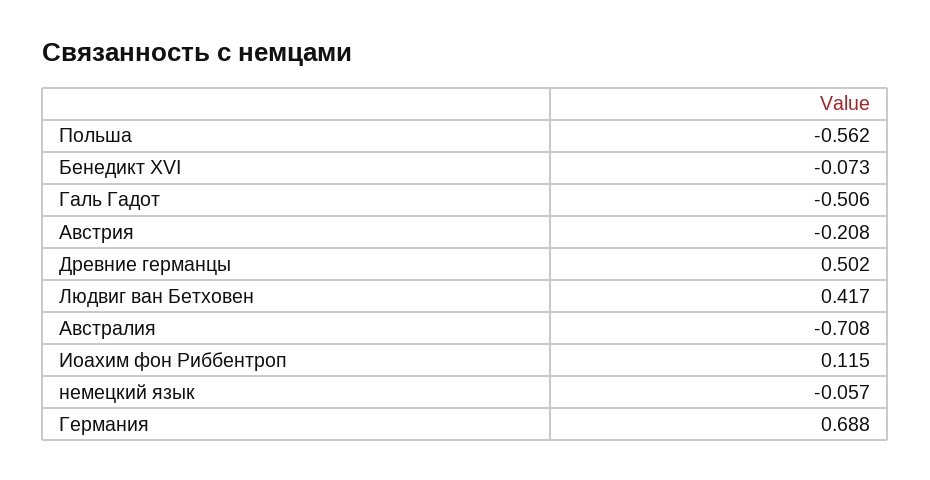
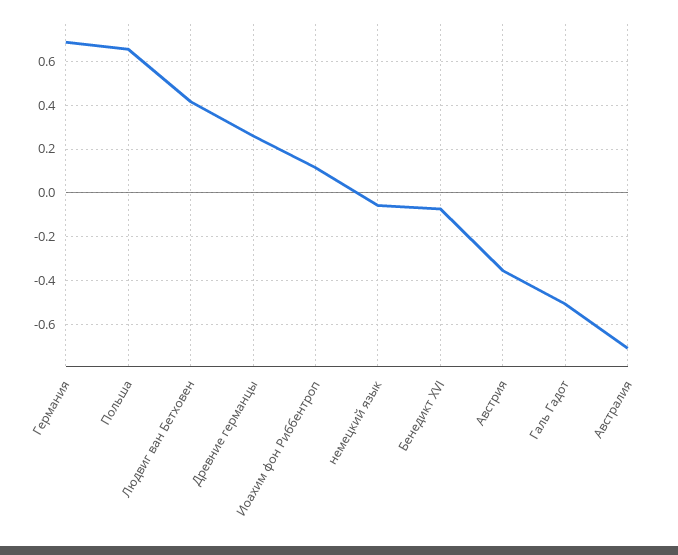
Польша: -0.562 -> 0.65
Австрия: -0.208 -> -0.35
Древние германцы: 0.502 -> 0.25

